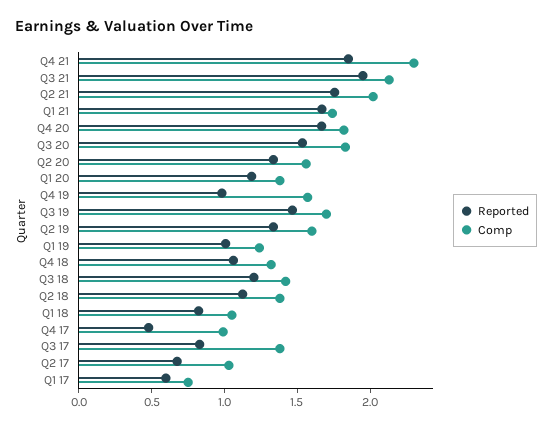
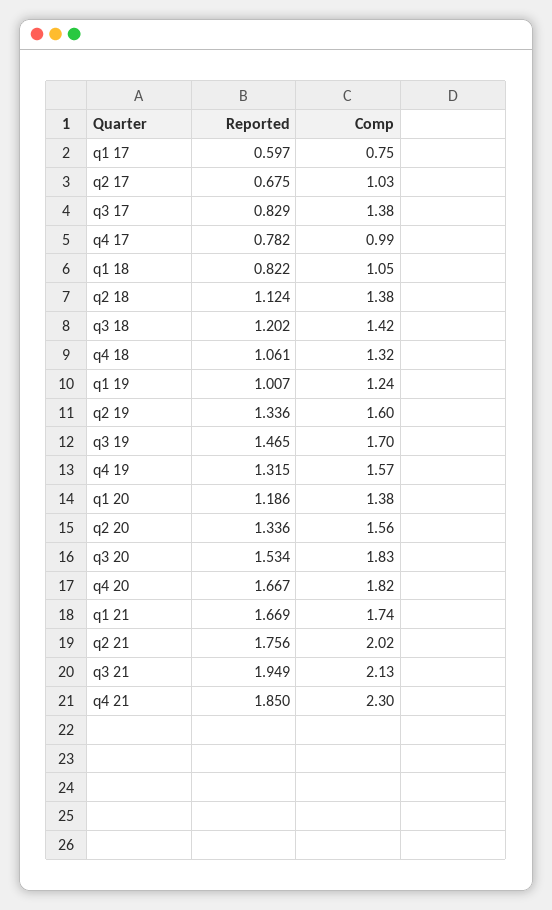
Reported, Q4 19: 1 -> 1.315
Reported, Q4 17: 0.5 -> 0.782

